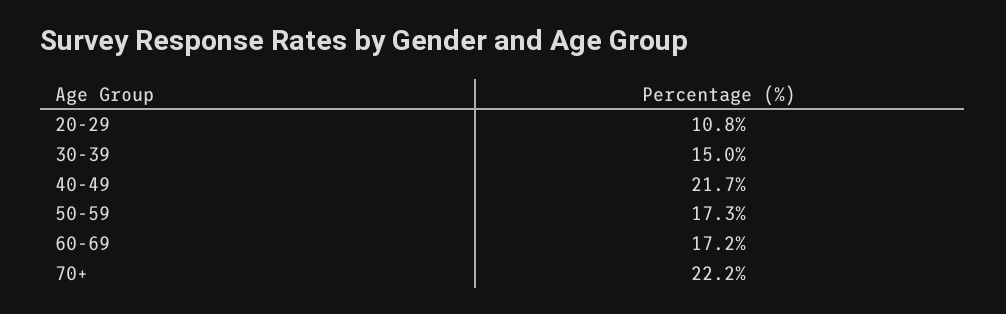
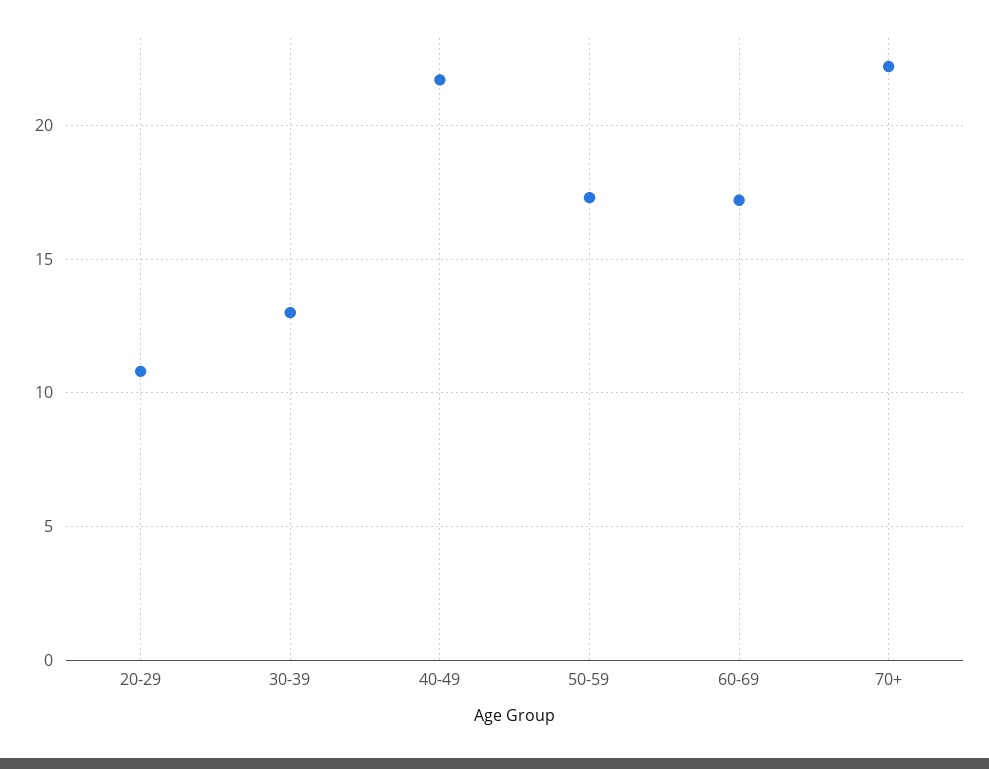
30-39: 15 -> 13

